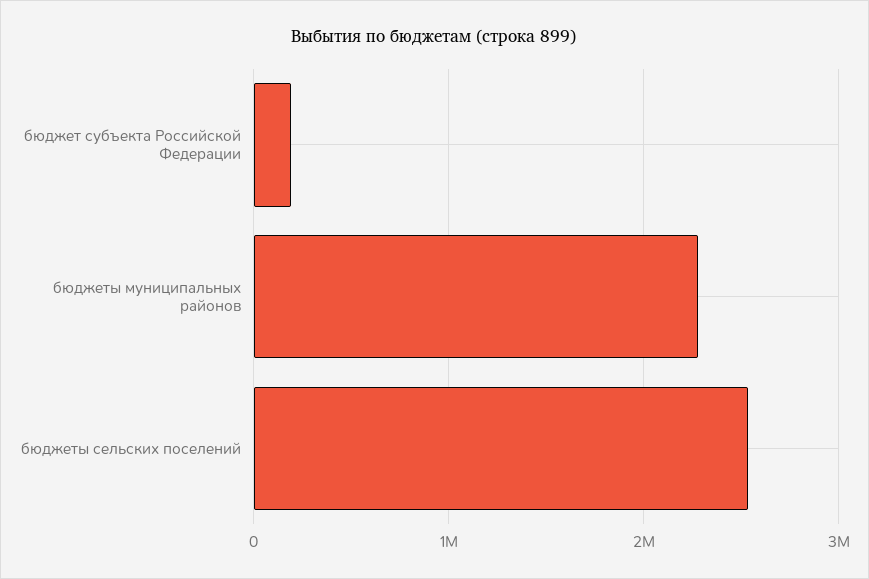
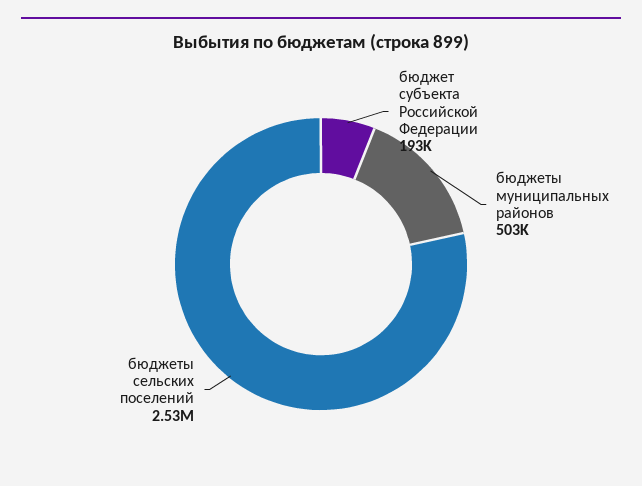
бюджеты муниципальных районов: 2300000 -> 503000

